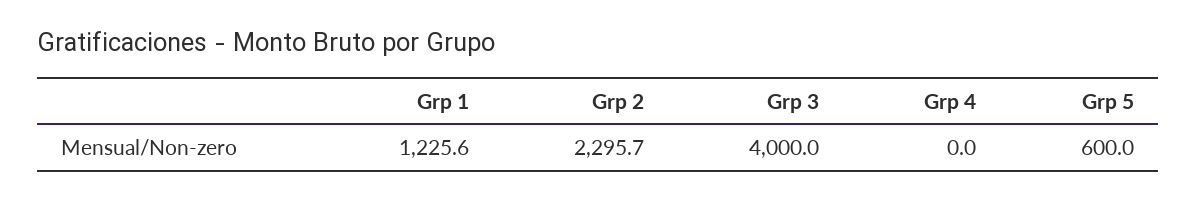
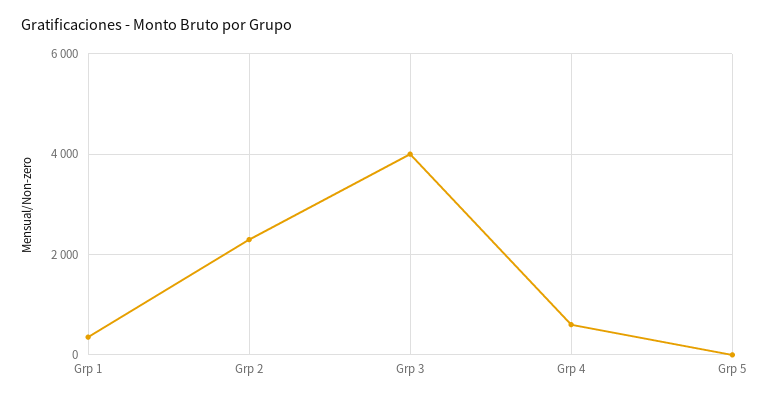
Grp 1: 1225.6 -> 400
Grp 4: 0 -> 600
Grp 5: 600 -> 0

